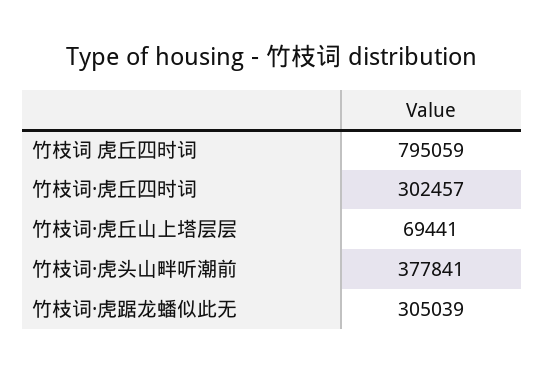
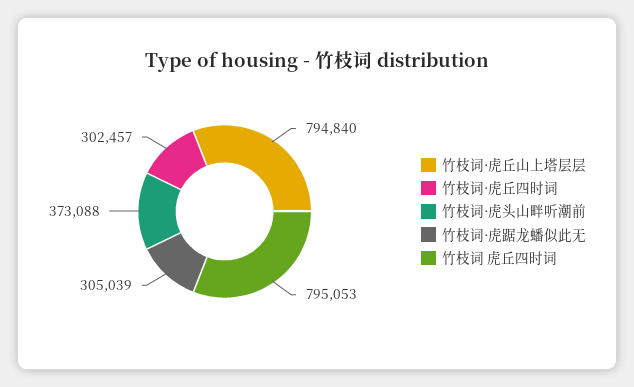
竹枝词 虎丘四时词: 795059 -> 795053
竹枝词·虎丘山上塔层层: 69441 -> 794840
竹枝词·虎头山畔听潮前: 377841 -> 373088

